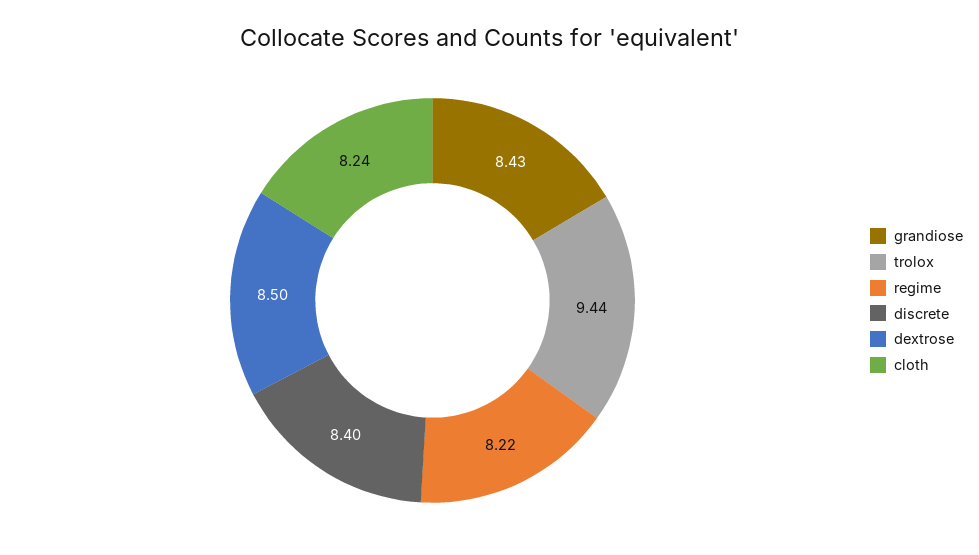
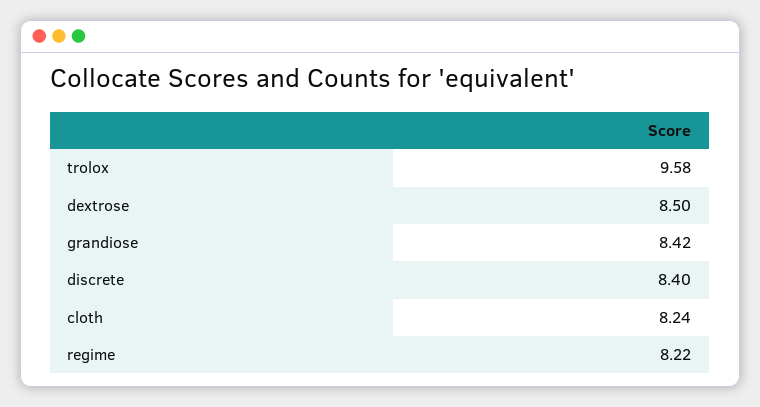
grandiose: 8.43 -> 8.42
trolox: 9.44 -> 9.58

